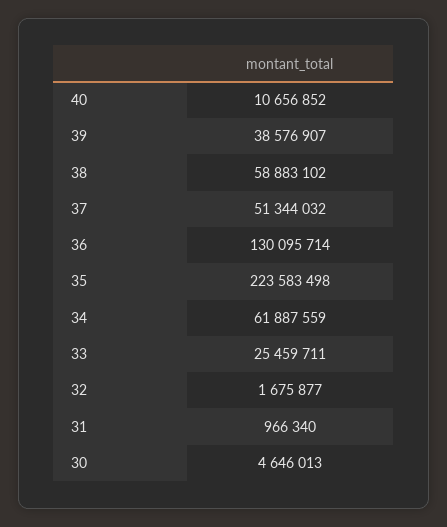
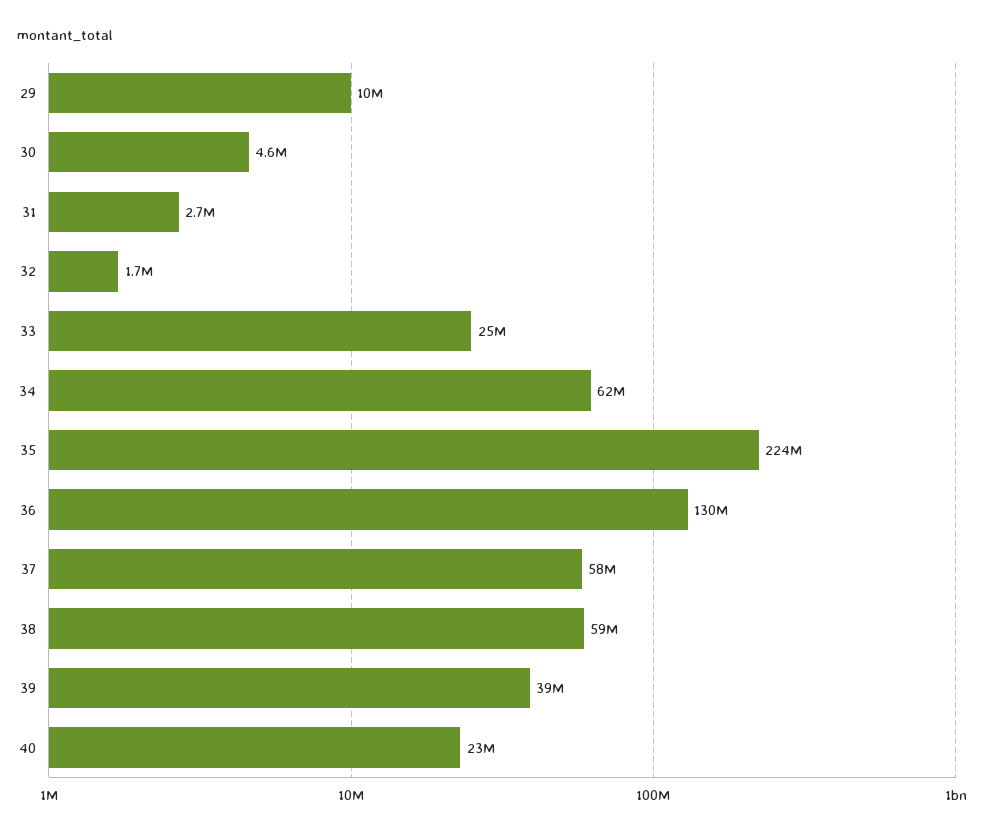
40: 10656852 -> 23000000
37: 51344032 -> 58000000
31: 966340 -> 2700000
29: none -> 10000000

